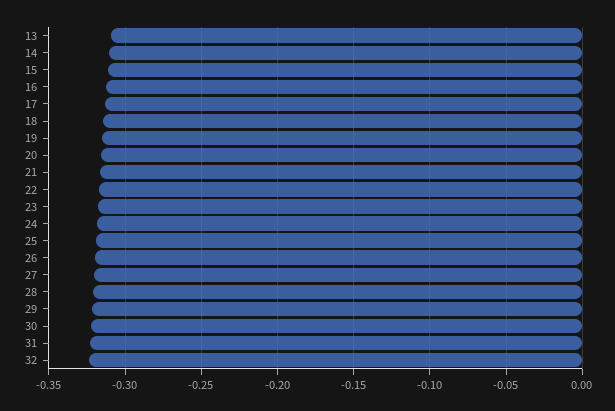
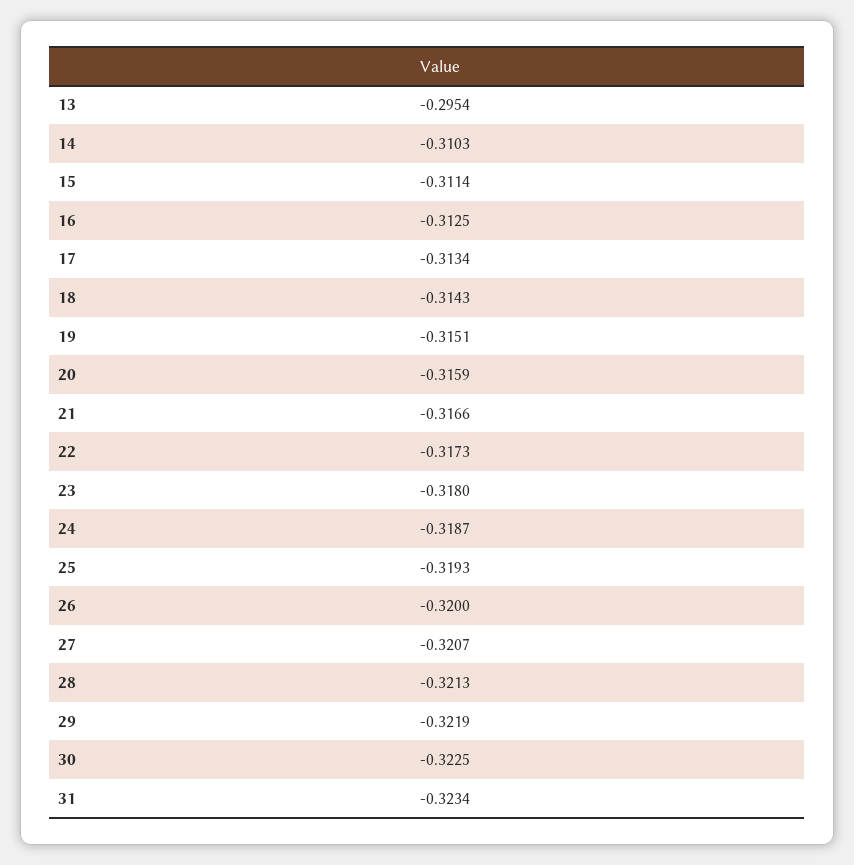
13: -0.31 -> -0.2954
32: -0.325 -> none

